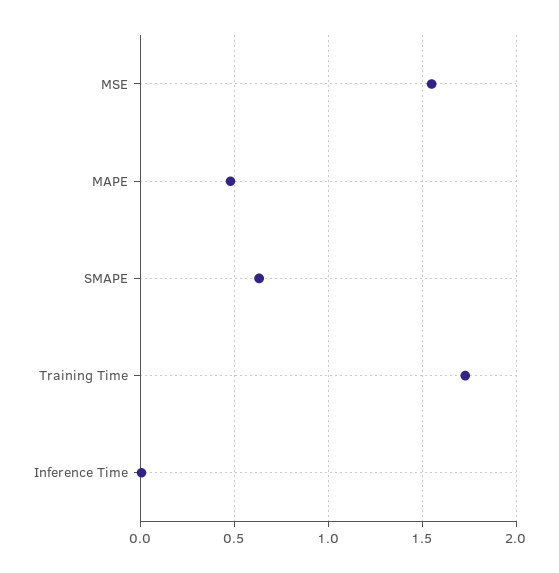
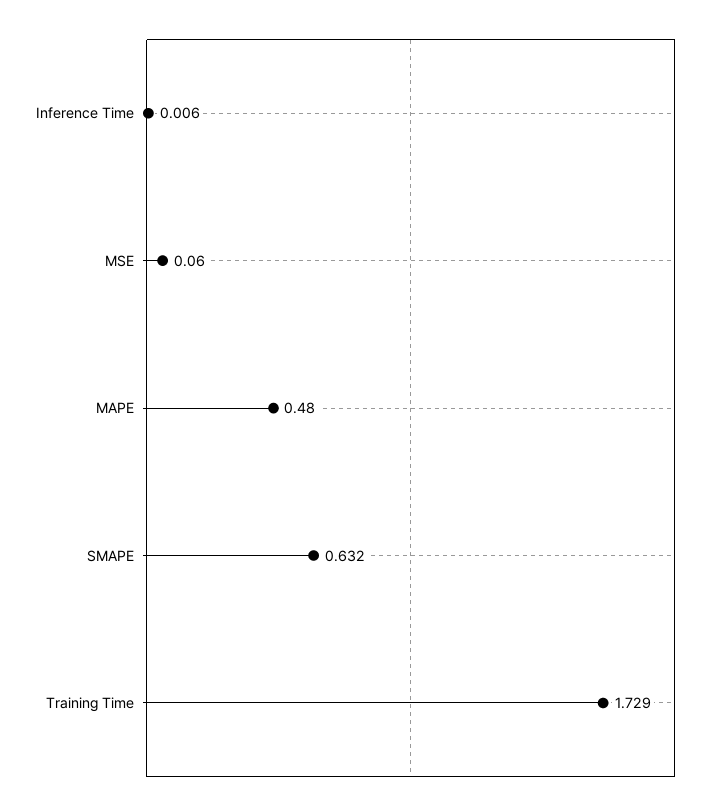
MSE: 1.55 -> 0.06

